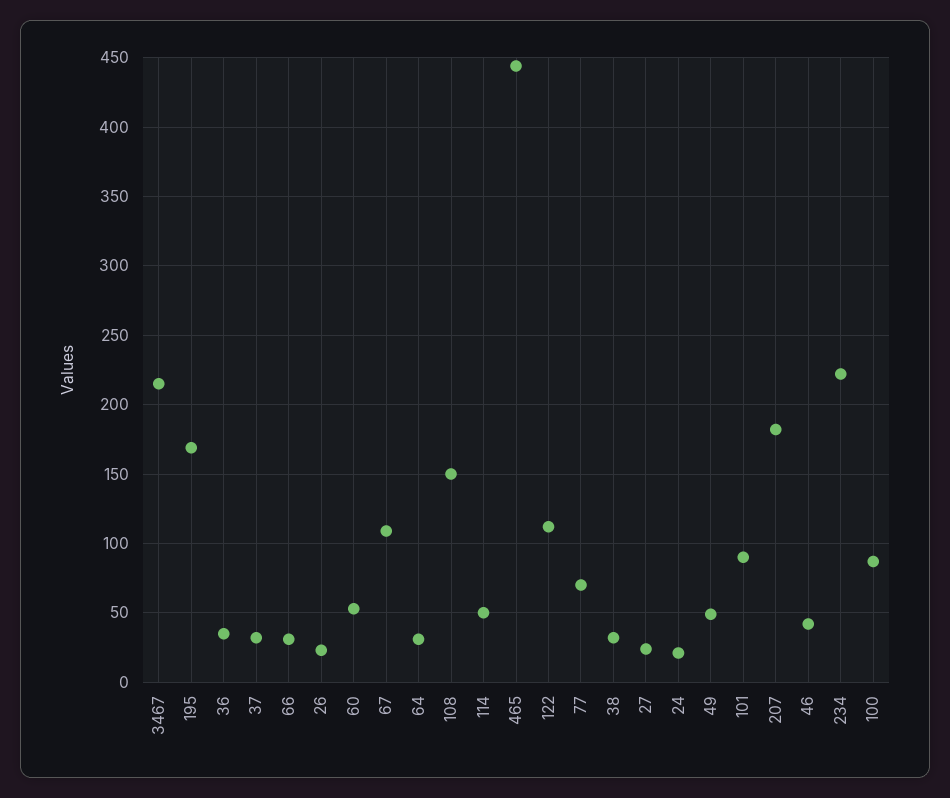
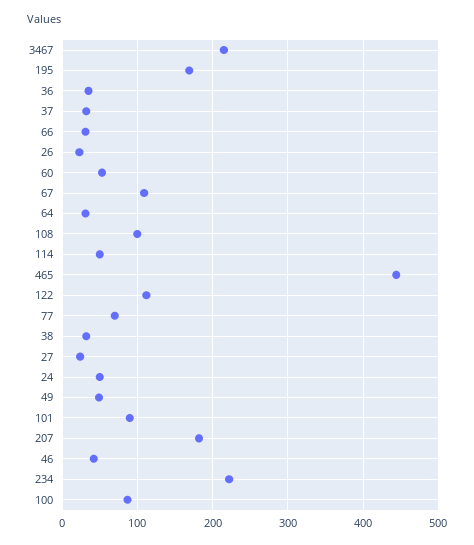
108: 150 -> 100
24: 20 -> 50

